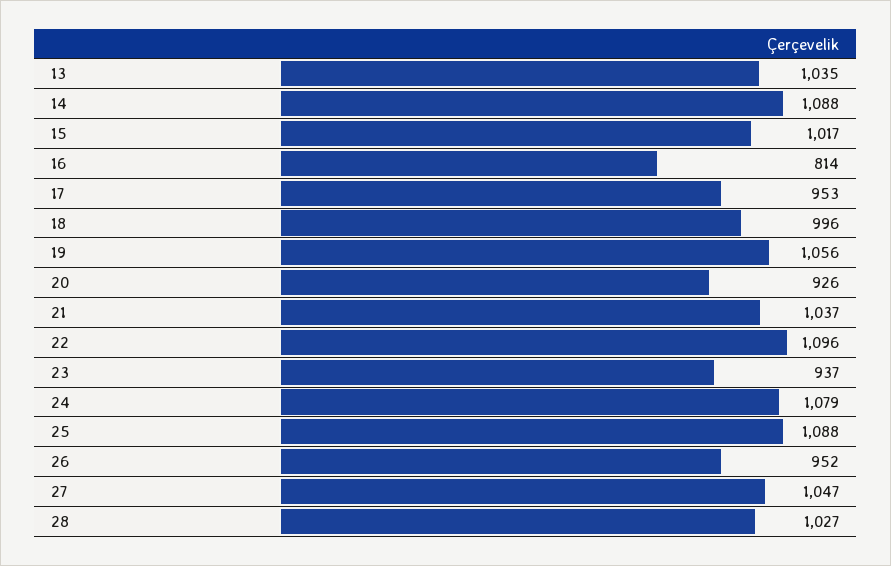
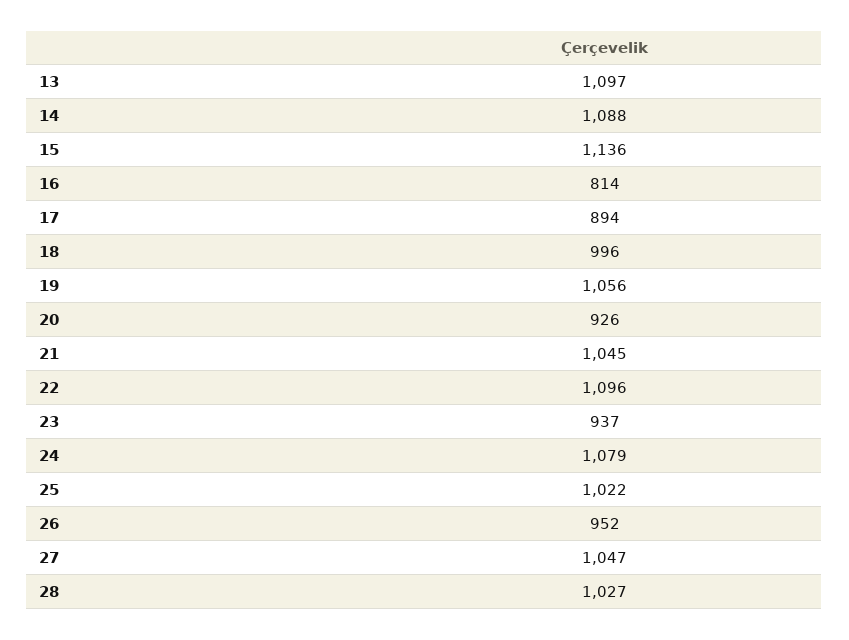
13: 1035 -> 1097
15: 1017 -> 1136
17: 953 -> 894
21: 1037 -> 1045
25: 1088 -> 1022

